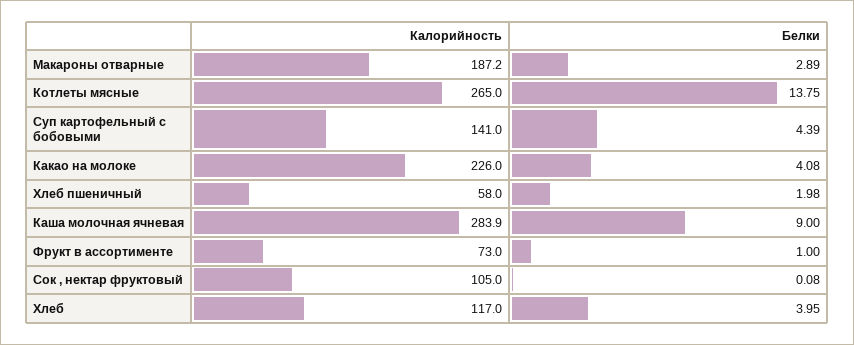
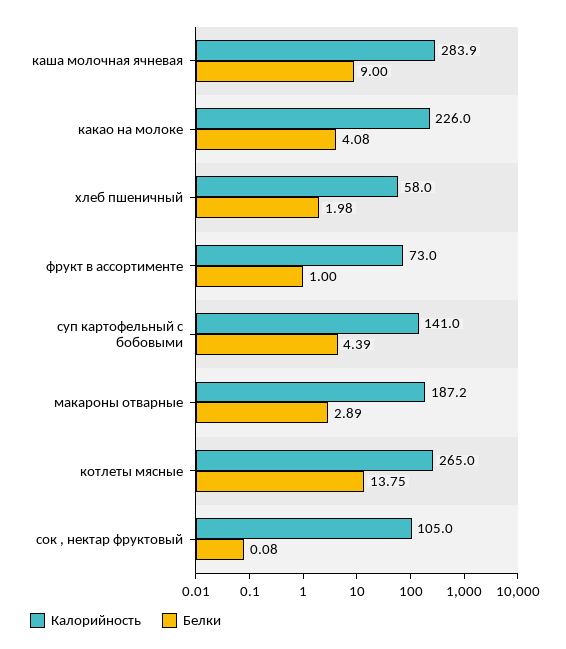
Калорийность, Хлеб: 117 -> none
Белки, Хлеб: 3.95 -> none

